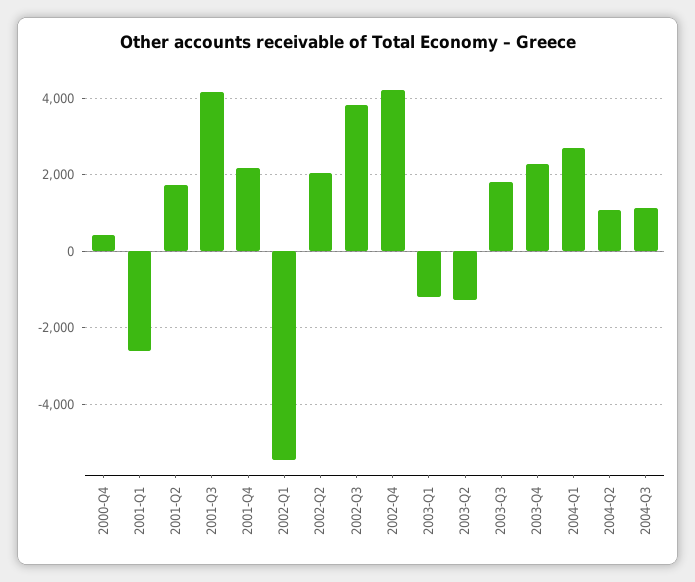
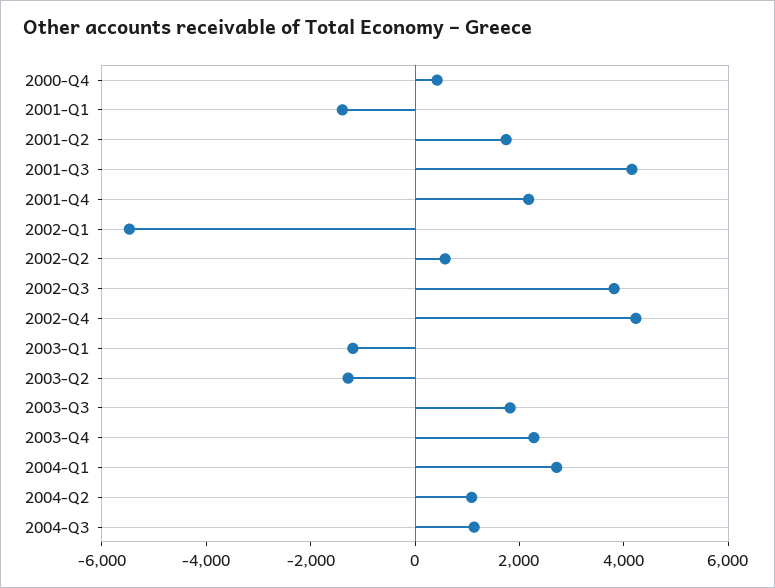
2001-Q1: -2600 -> -1500
2002-Q2: 2000 -> 500

